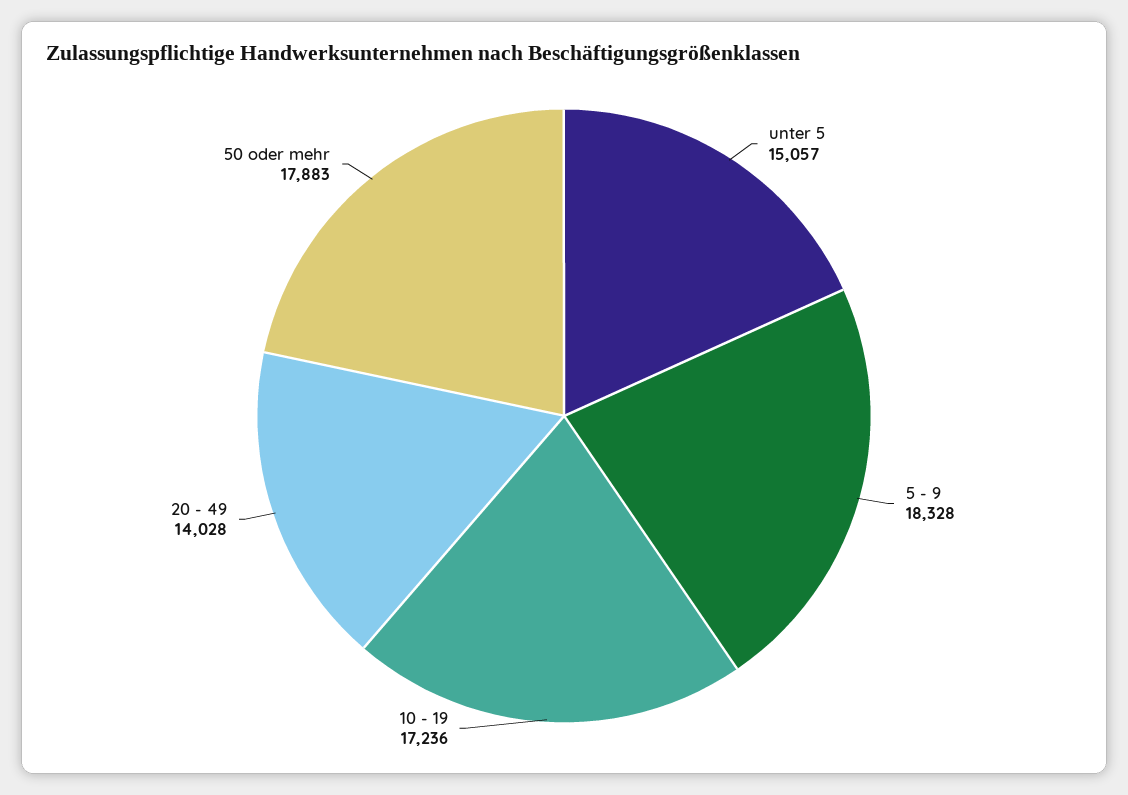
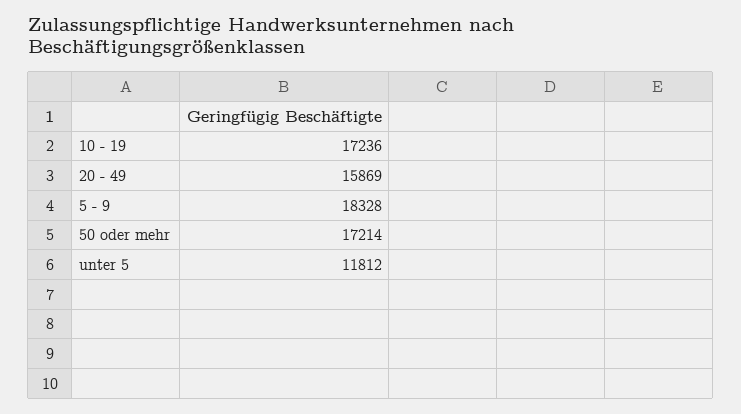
unter 5: 15057 -> 11812
20 - 49: 14028 -> 15869
50 oder mehr: 17883 -> 17214

